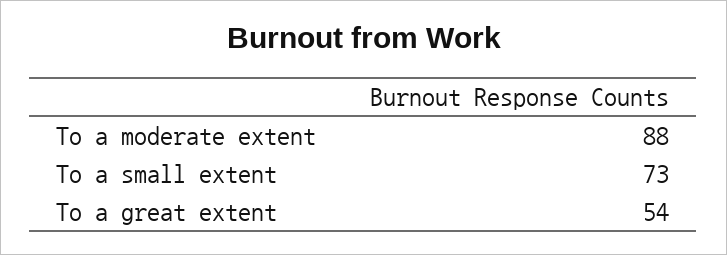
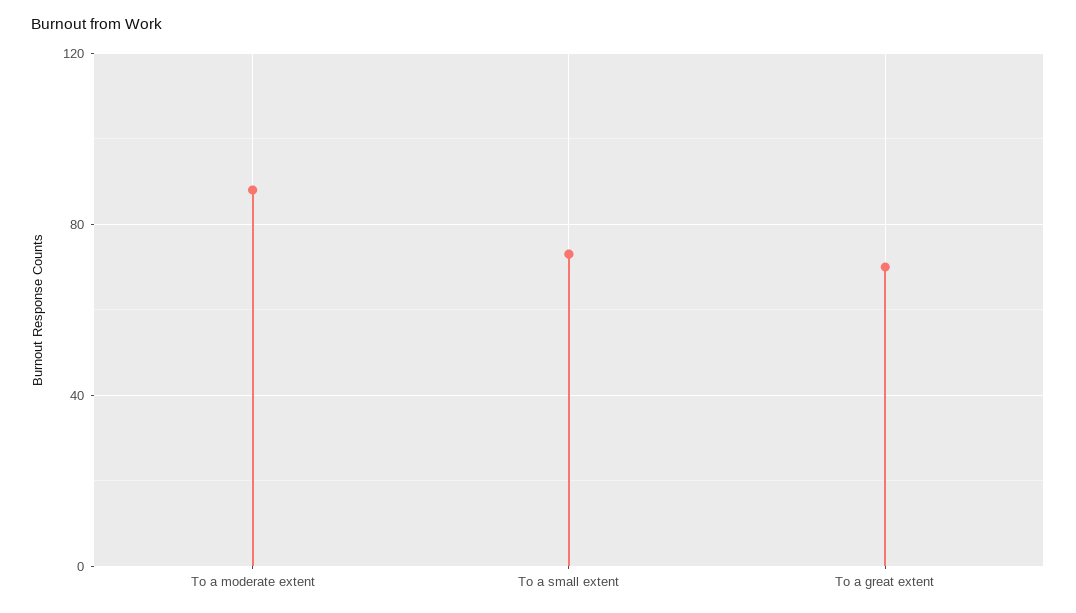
To a great extent: 54 -> 70

